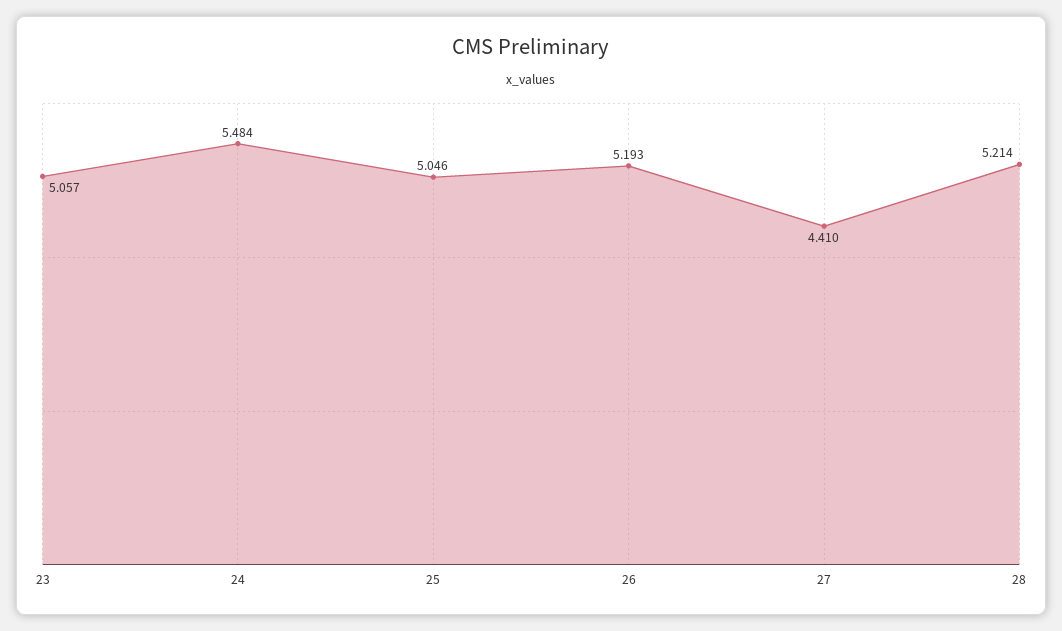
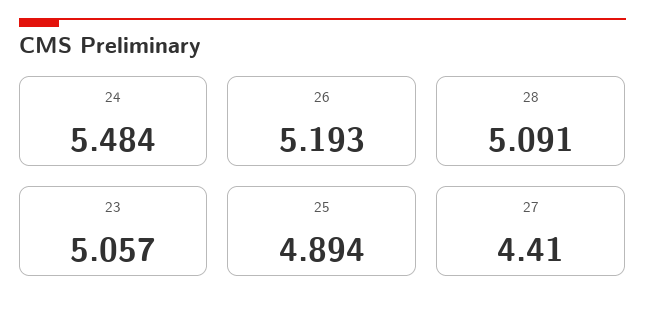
25: 5.046 -> 4.894
28: 5.214 -> 5.091

